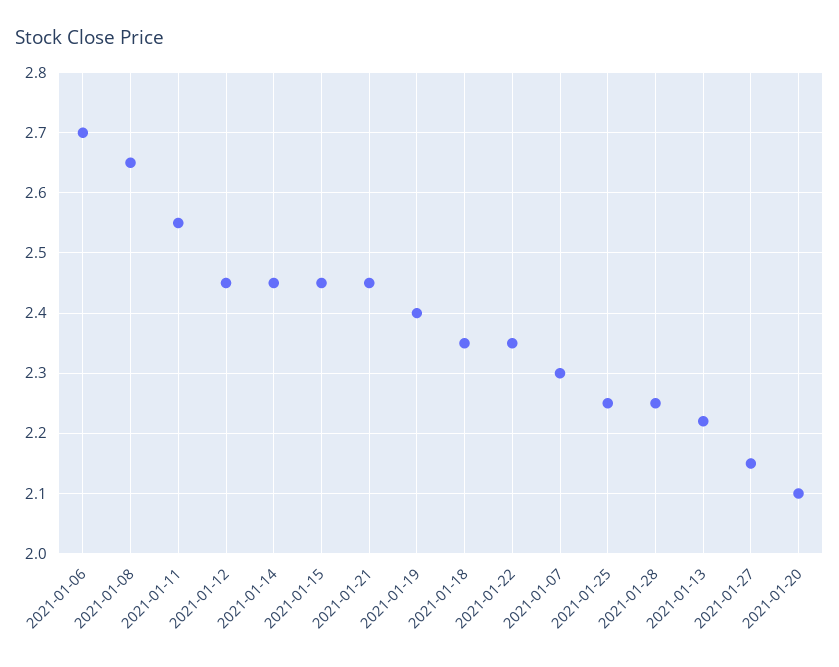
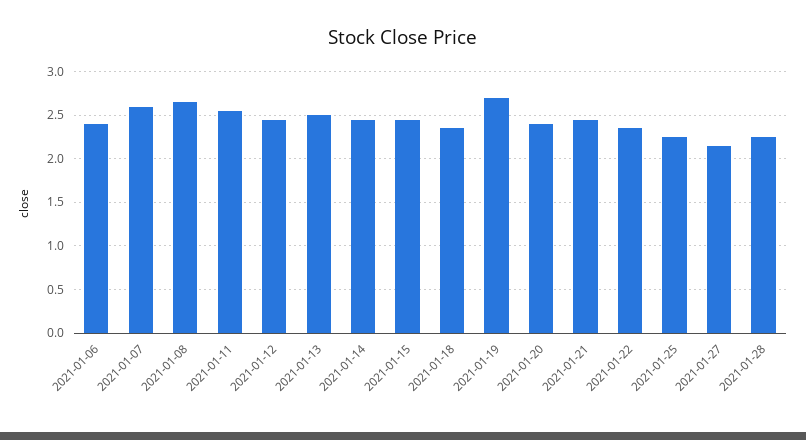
2021-01-06: 2.7 -> 2.4
2021-01-19: 2.4 -> 2.7
2021-01-07: 2.3 -> 2.6
2021-01-13: 2.22 -> 2.5
2021-01-20: 2.1 -> 2.4

